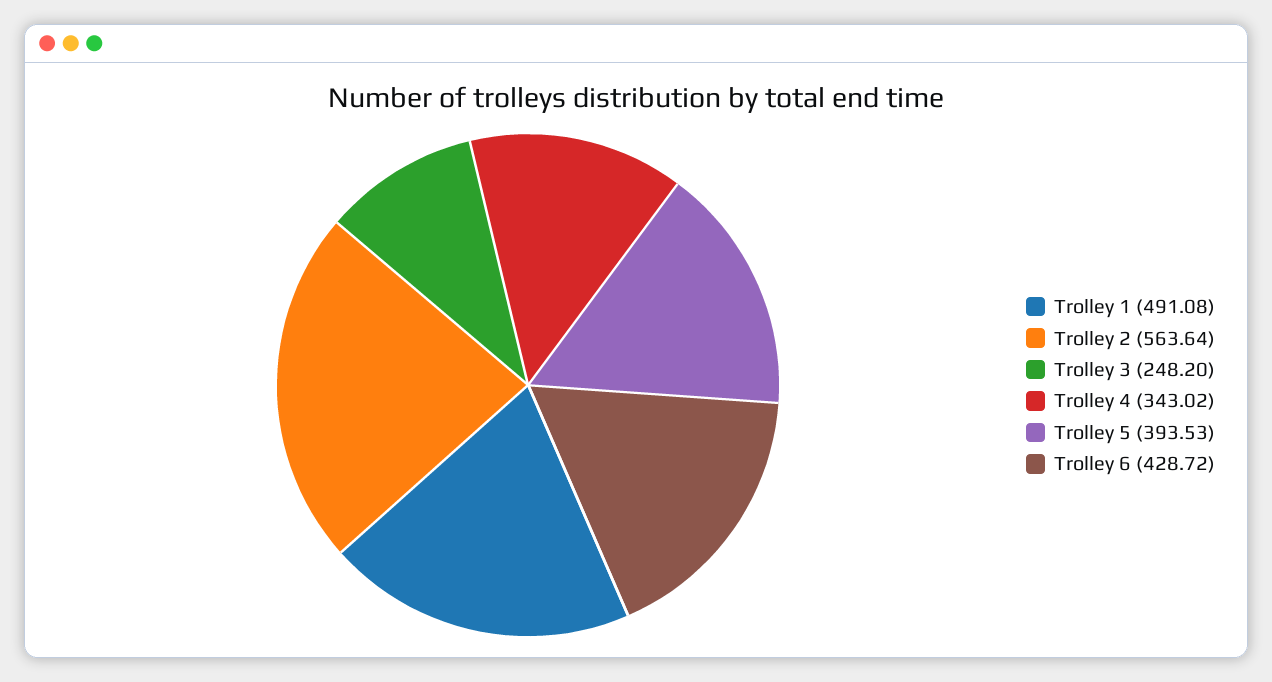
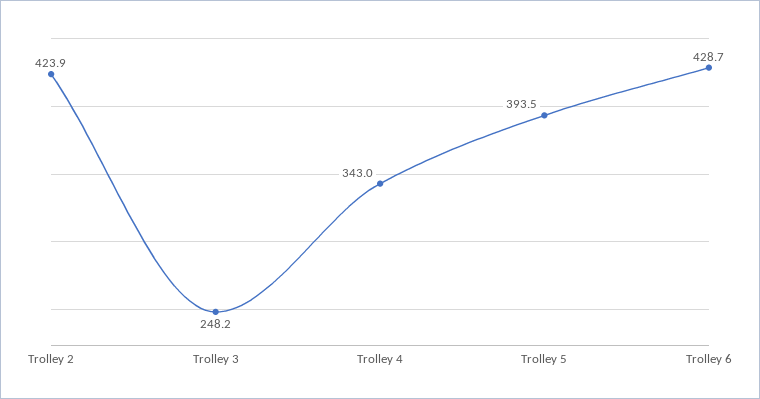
Trolley 1: 491.08 -> none
Trolley 2: 563.64 -> 423.9

